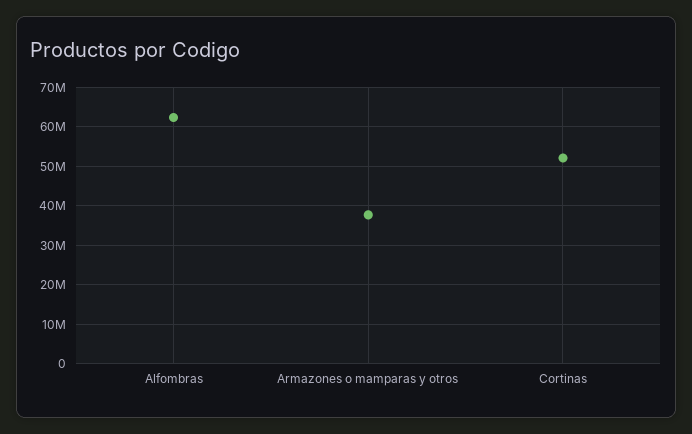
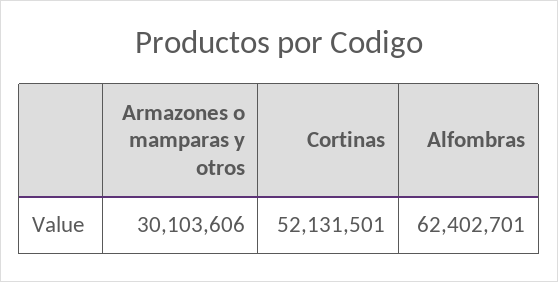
Armazones o mamparas y otros: 38000000 -> 30103606

